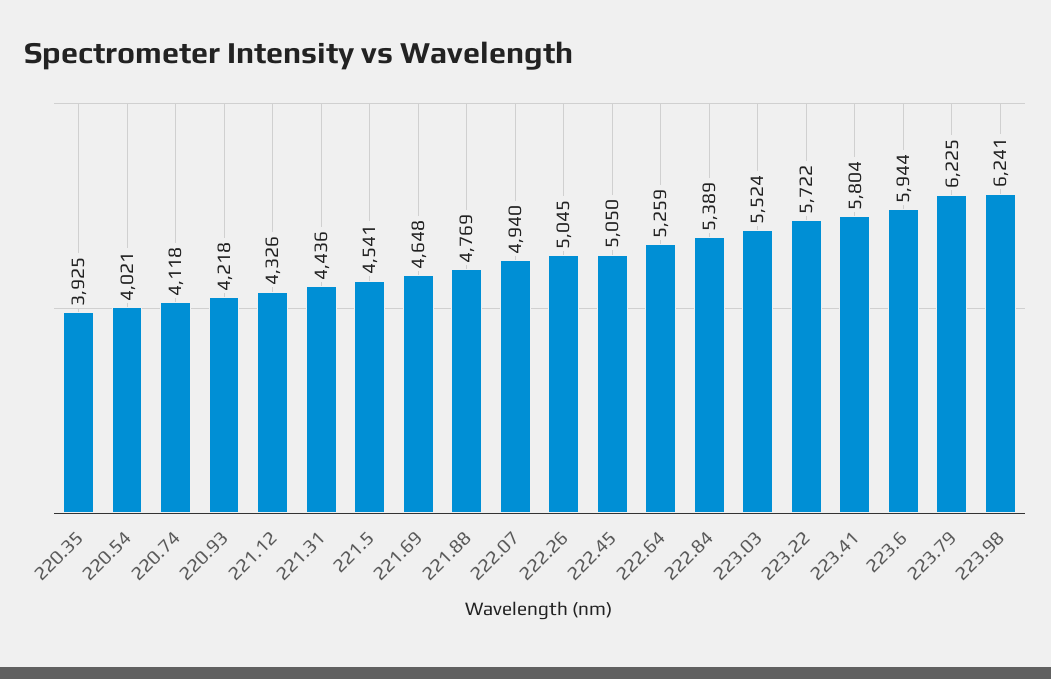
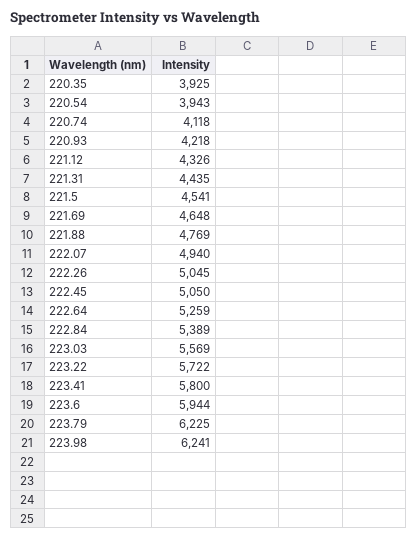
220.54: 4021 -> 3943
221.31: 4436 -> 4435
223.03: 5524 -> 5569
223.41: 5804 -> 5800

